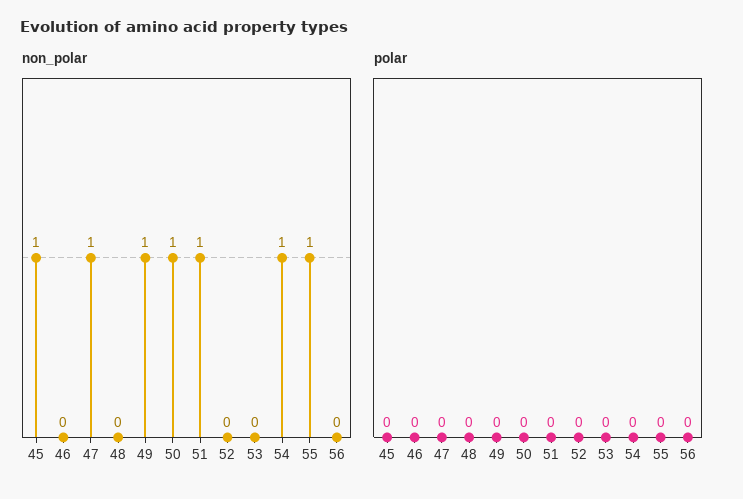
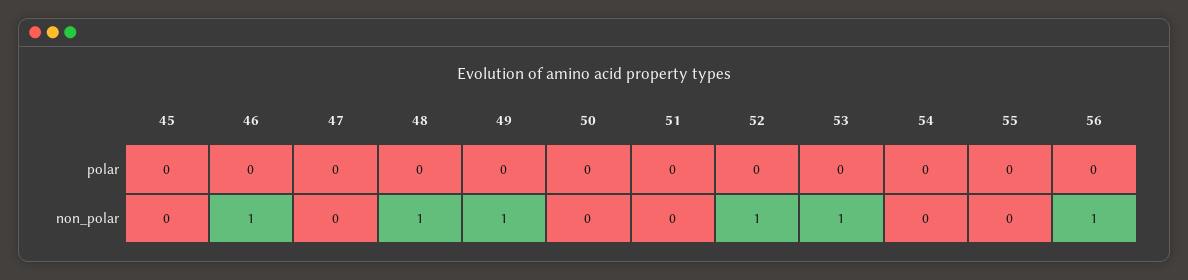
non_polar, 45: 1 -> 0
non_polar, 46: 0 -> 1
non_polar, 47: 1 -> 0
non_polar, 48: 0 -> 1
non_polar, 50: 1 -> 0
non_polar, 51: 1 -> 0
non_polar, 52: 0 -> 1
non_polar, 53: 0 -> 1
non_polar, 54: 1 -> 0
non_polar, 55: 1 -> 0
non_polar, 56: 0 -> 1

